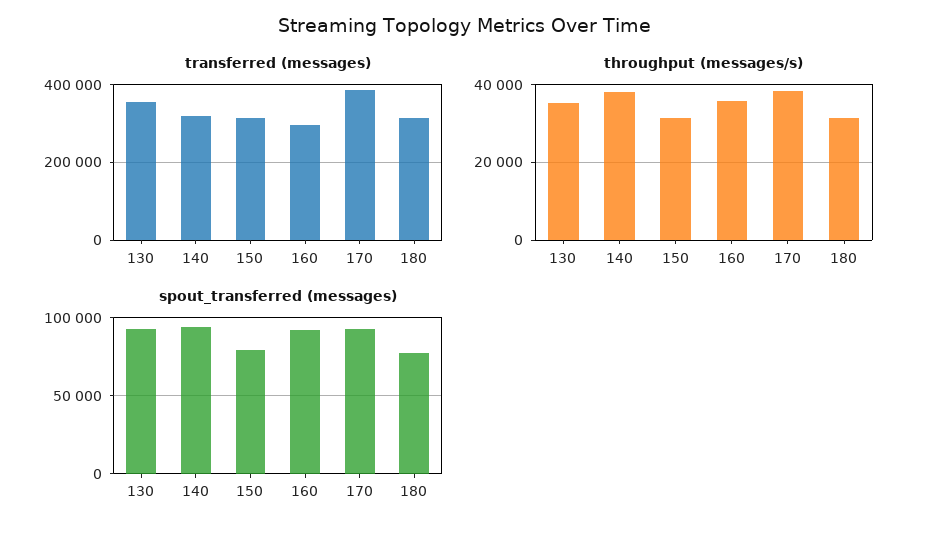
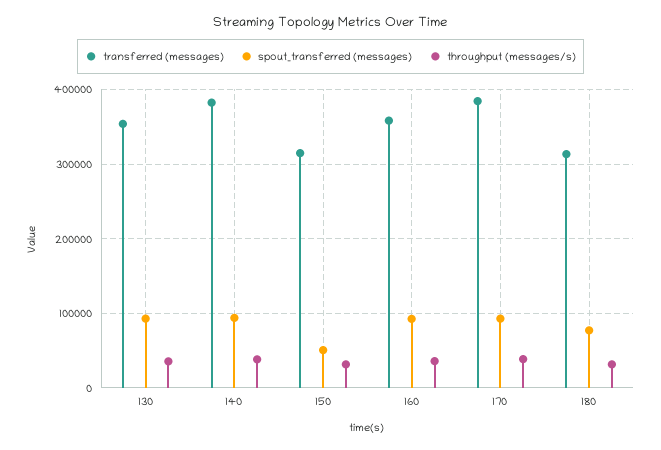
transferred (messages), 140: 320000 -> 380000
transferred (messages), 160: 300000 -> 360000
spout_transferred (messages), 150: 80000 -> 50000

